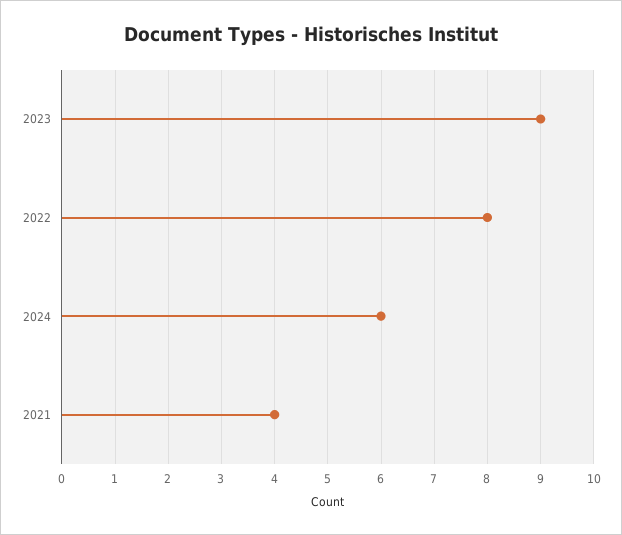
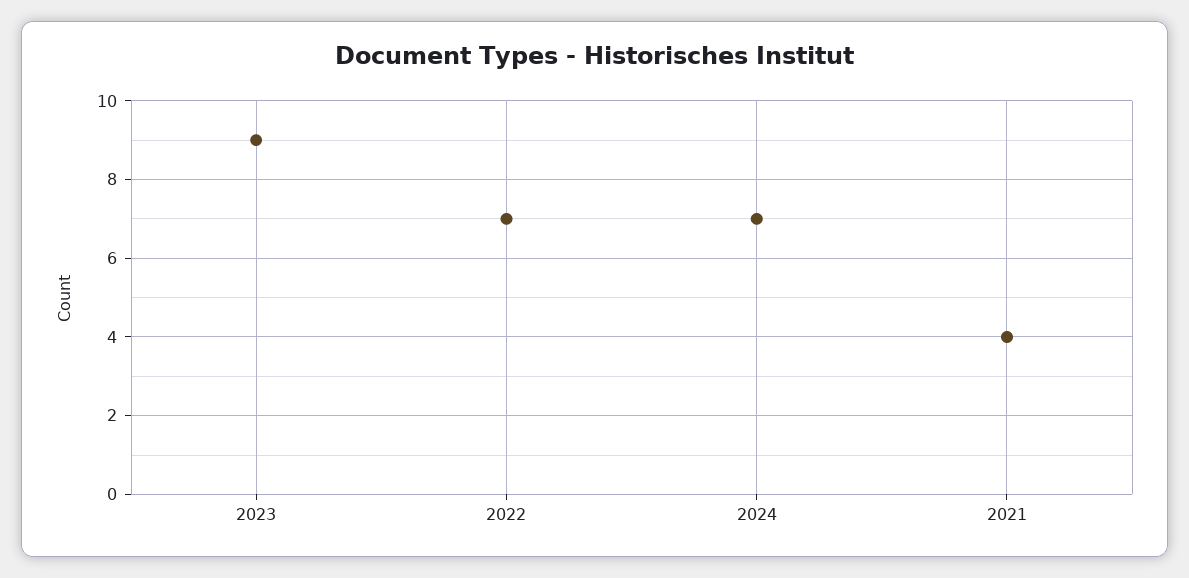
2022: 8 -> 7
2024: 6 -> 7

